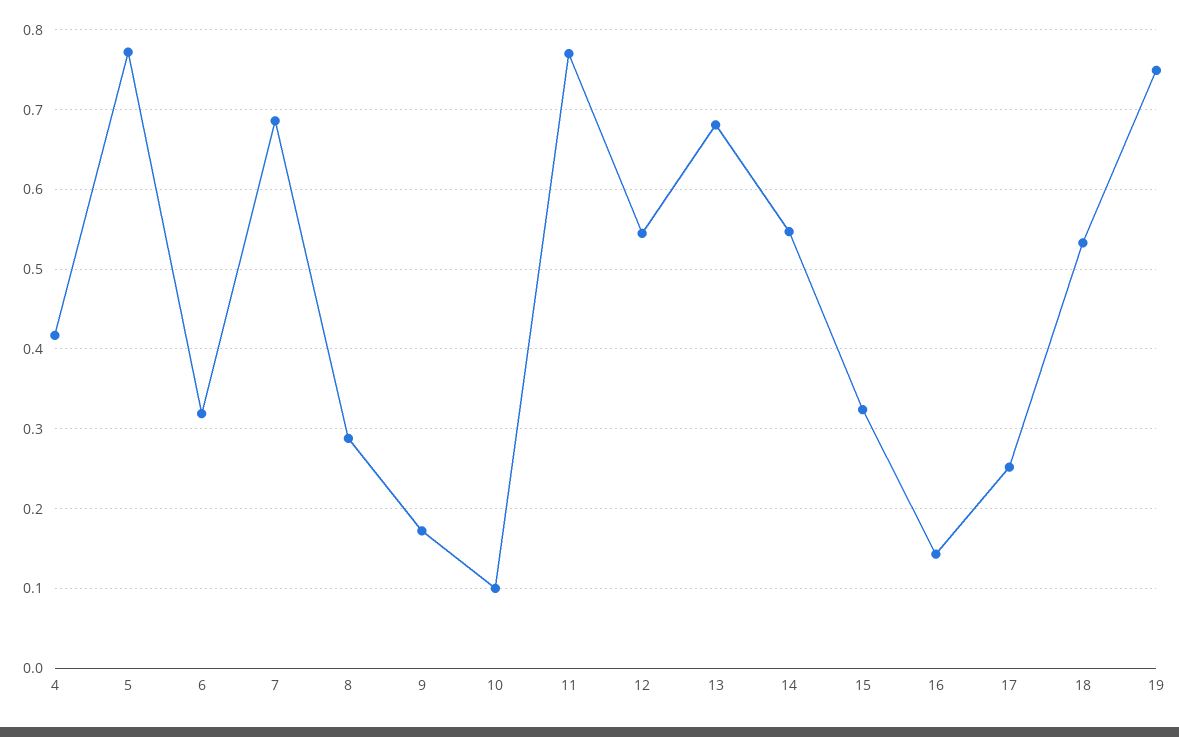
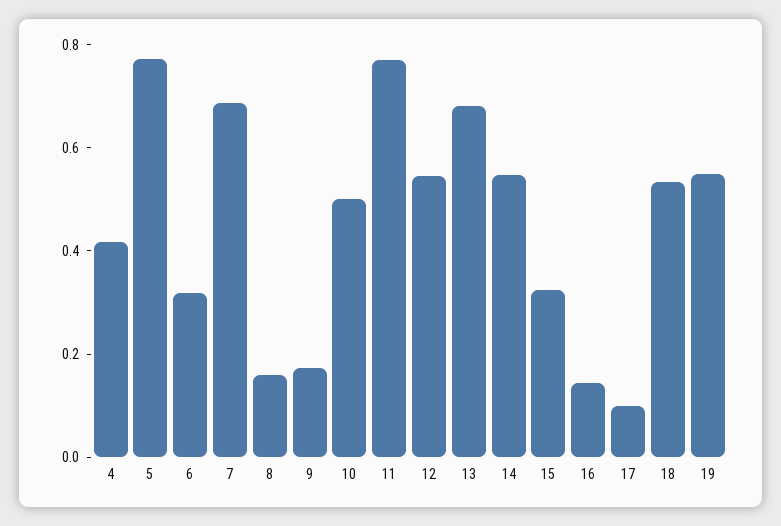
8: 0.29 -> 0.15
10: 0.1 -> 0.5
17: 0.25 -> 0.1
19: 0.75 -> 0.55

